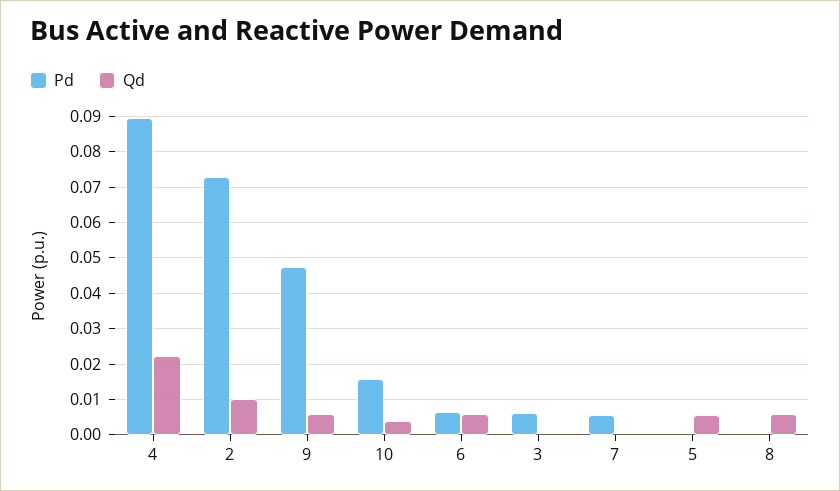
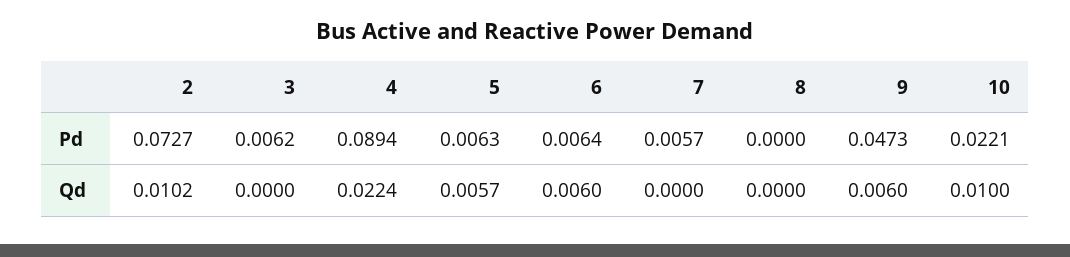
Pd, 10: 0.016 -> 0.0221
Qd, 10: 0.004 -> 0.01
Pd, 5: 0 -> 0.0063
Qd, 8: 0.006 -> 0

